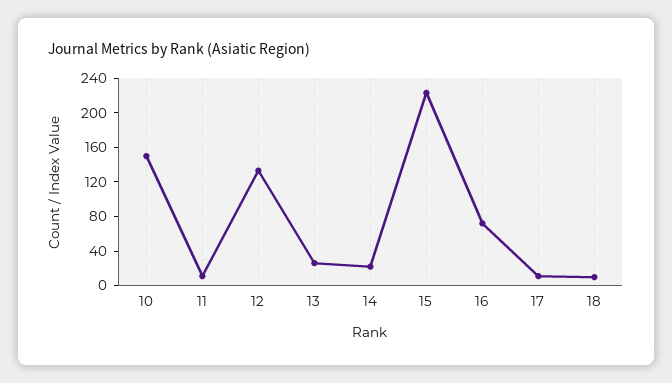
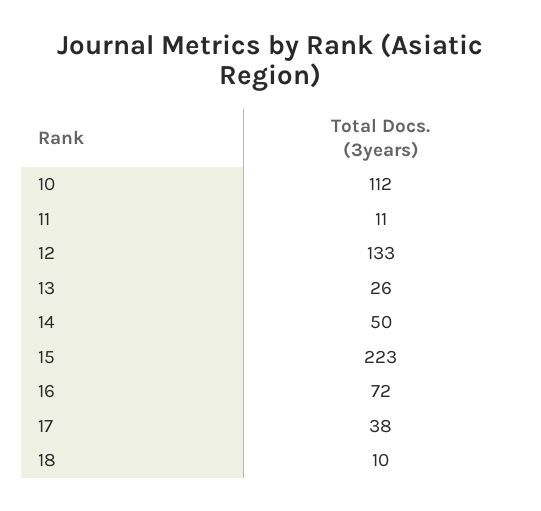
10: 150 -> 112
14: 20 -> 50
17: 10 -> 38

